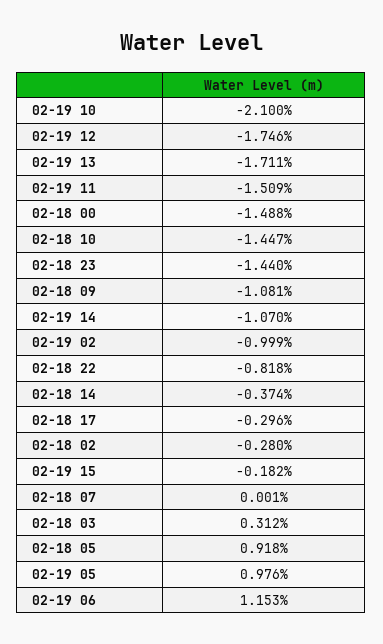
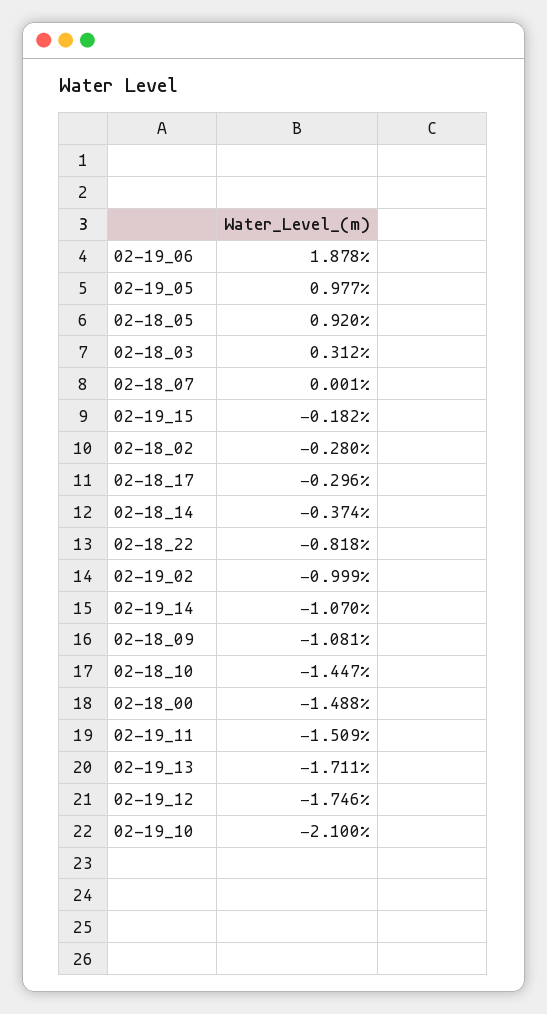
02-18 23: -1.44 -> none
02-18 05: 0.918 -> 0.92
02-19 05: 0.976 -> 0.977
02-19 06: 1.153 -> 1.878

